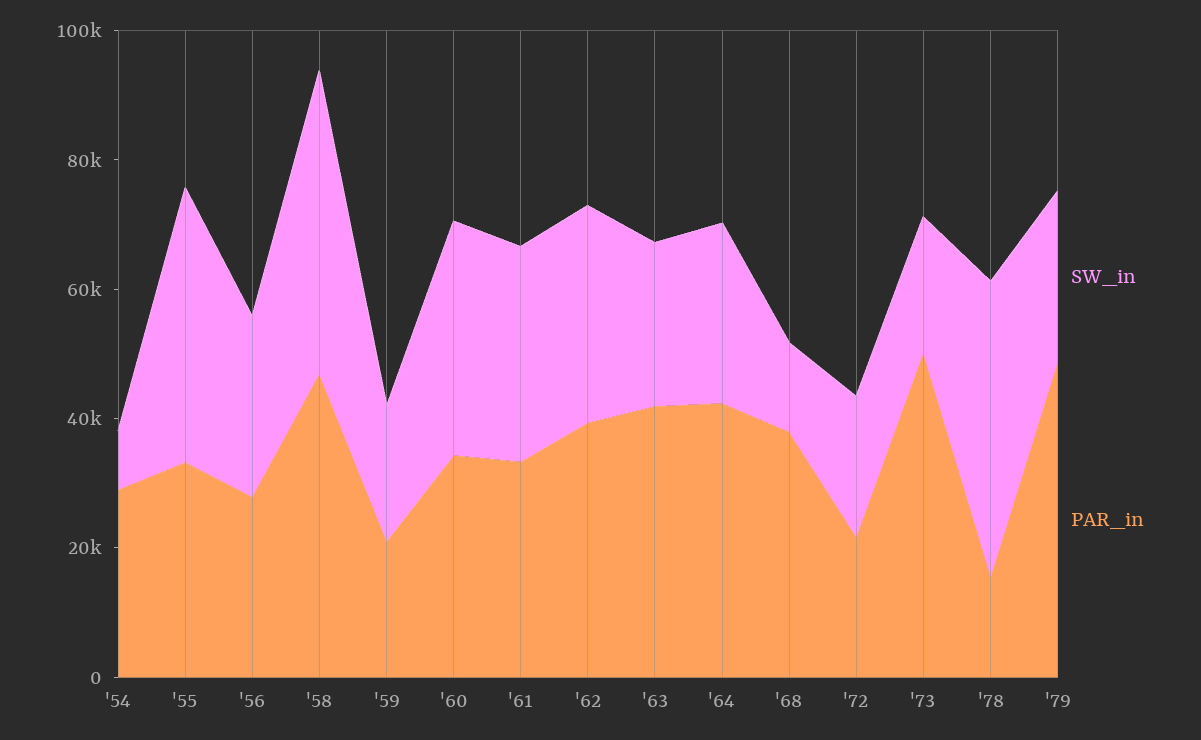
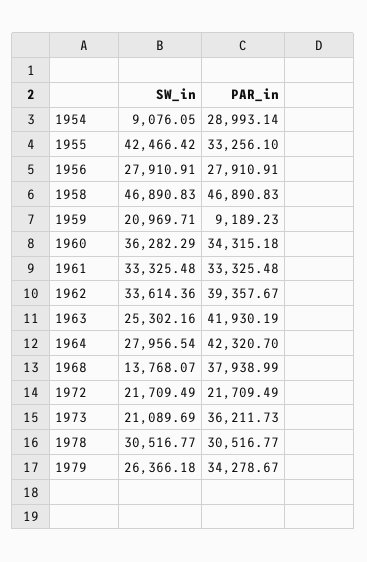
PAR_in, '59: 20000 -> 9189.23
PAR_in, '73: 50000 -> 36211.73
SW_in, '78: 45000 -> 30516.77
PAR_in, '78: 15000 -> 30516.77
PAR_in, '79: 50000 -> 34278.67

